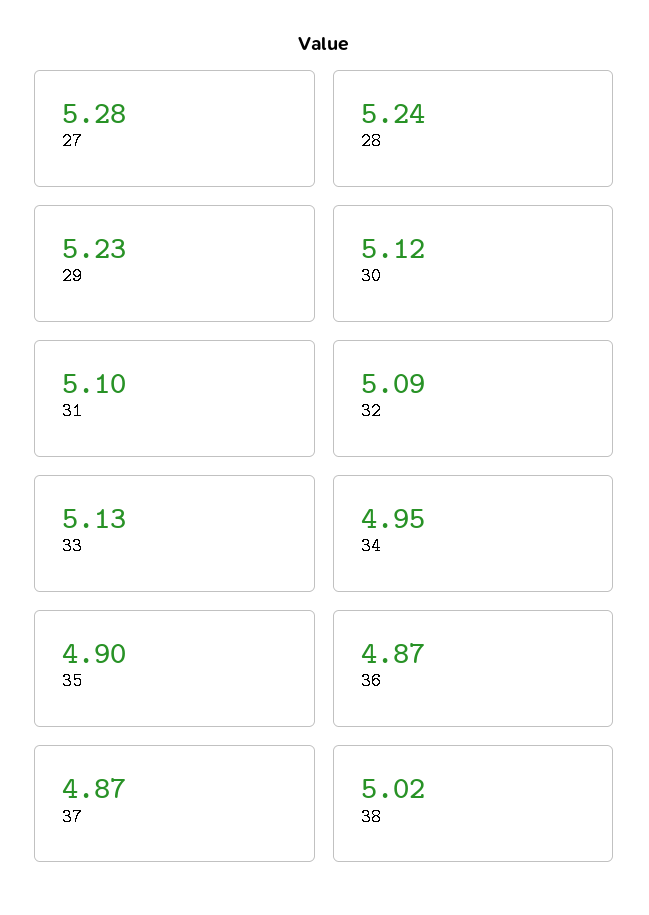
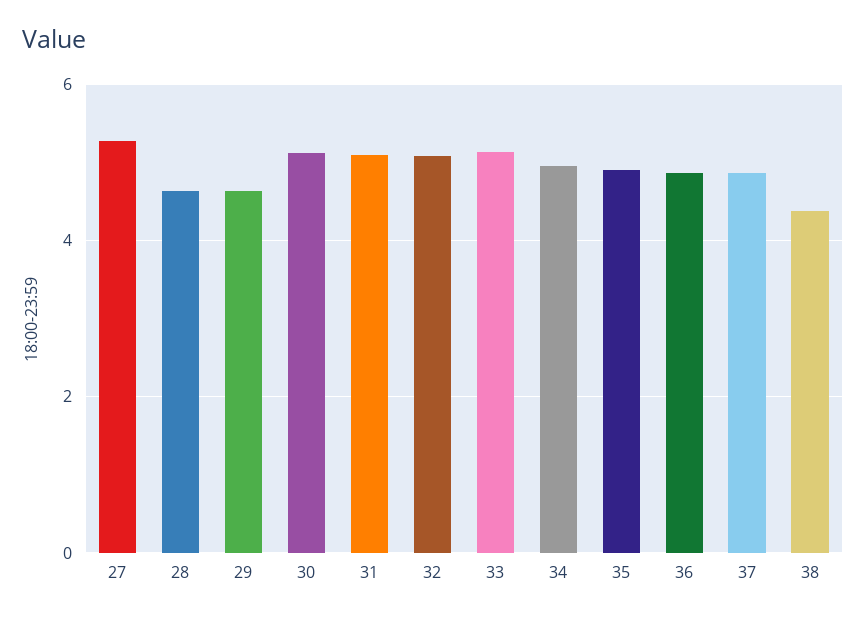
28: 5.24 -> 4.6
29: 5.23 -> 4.6
38: 5.02 -> 4.4

